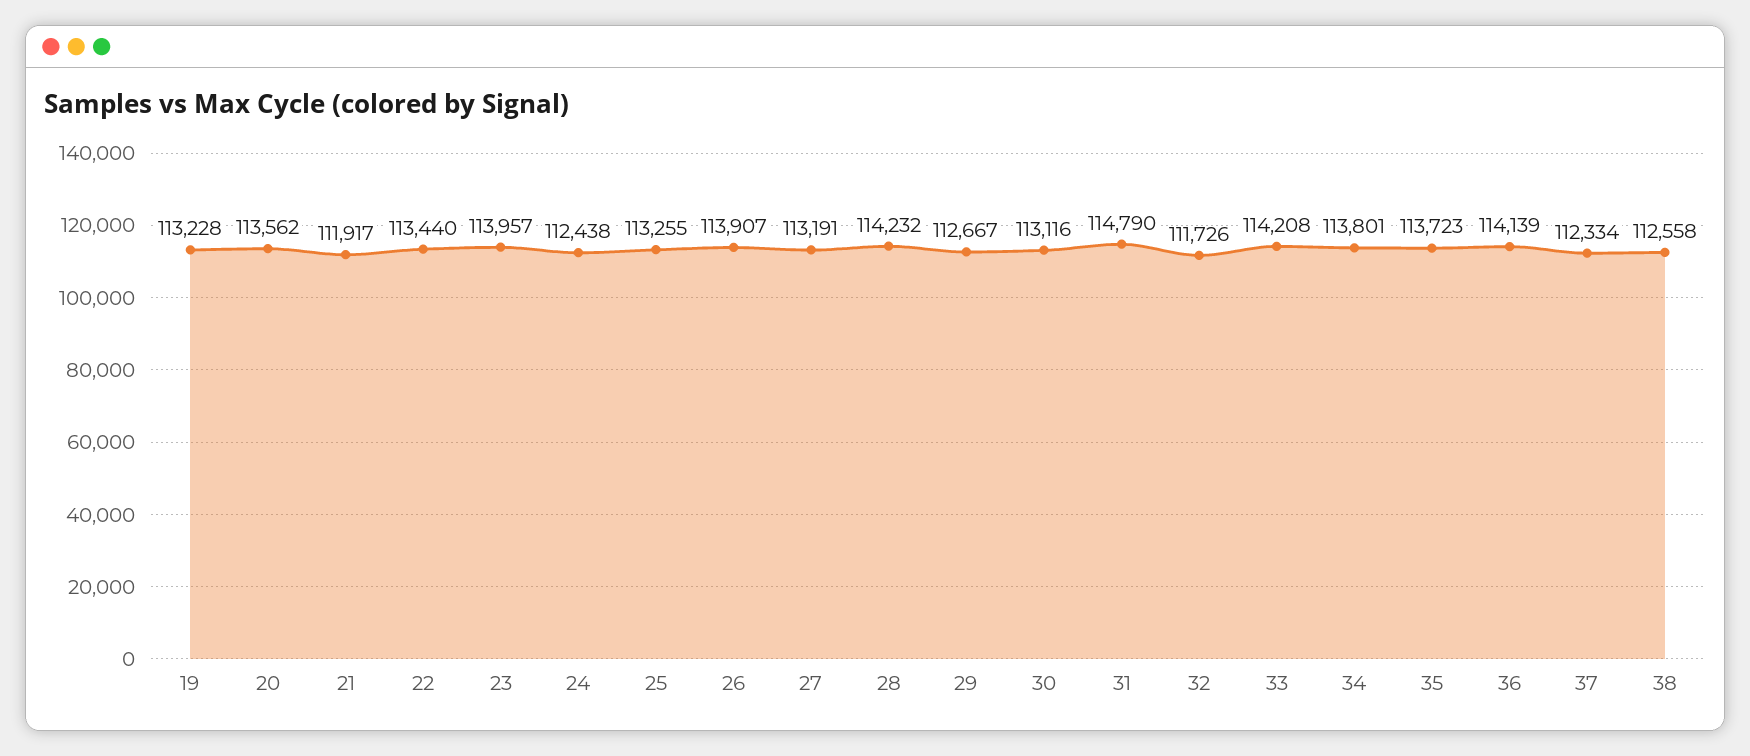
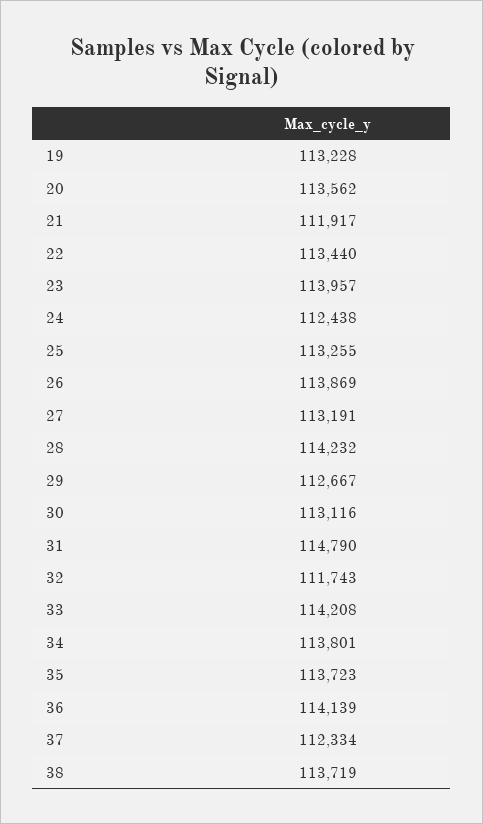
26: 113907 -> 113869
32: 111726 -> 111743
38: 112558 -> 113719

